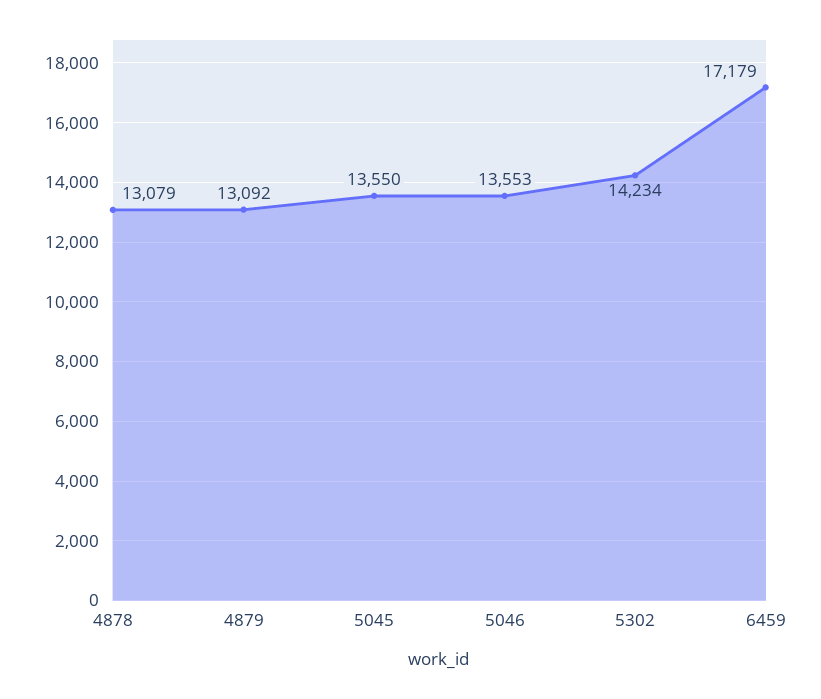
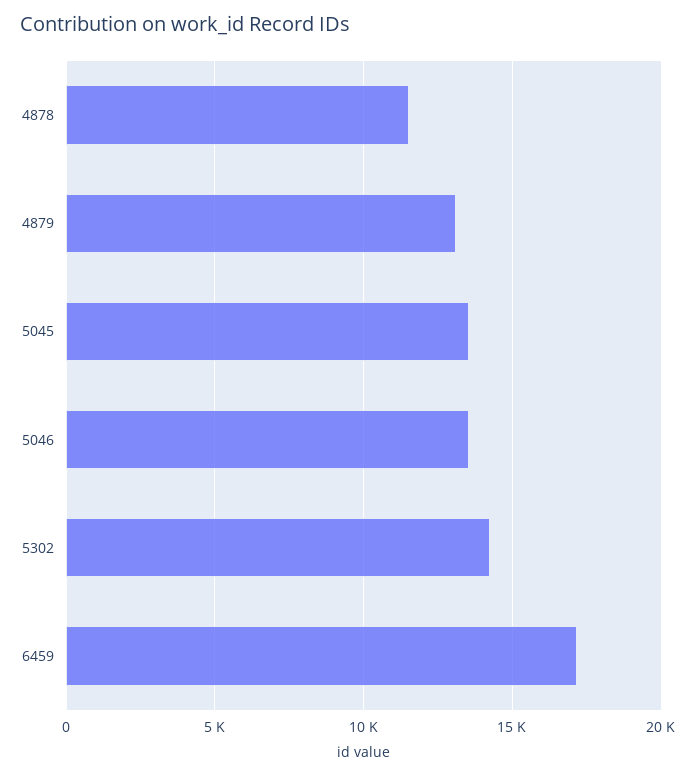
4878: 13079 -> 11500

